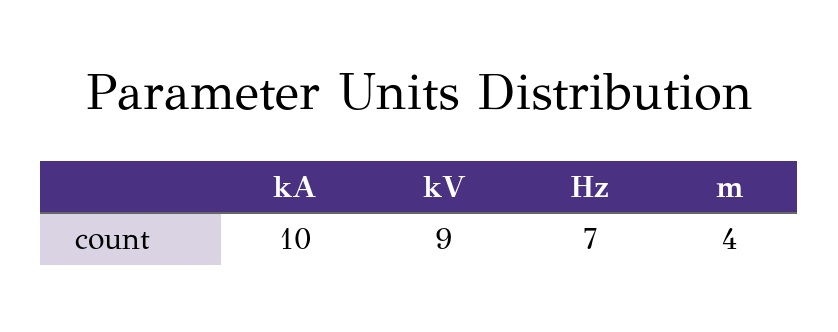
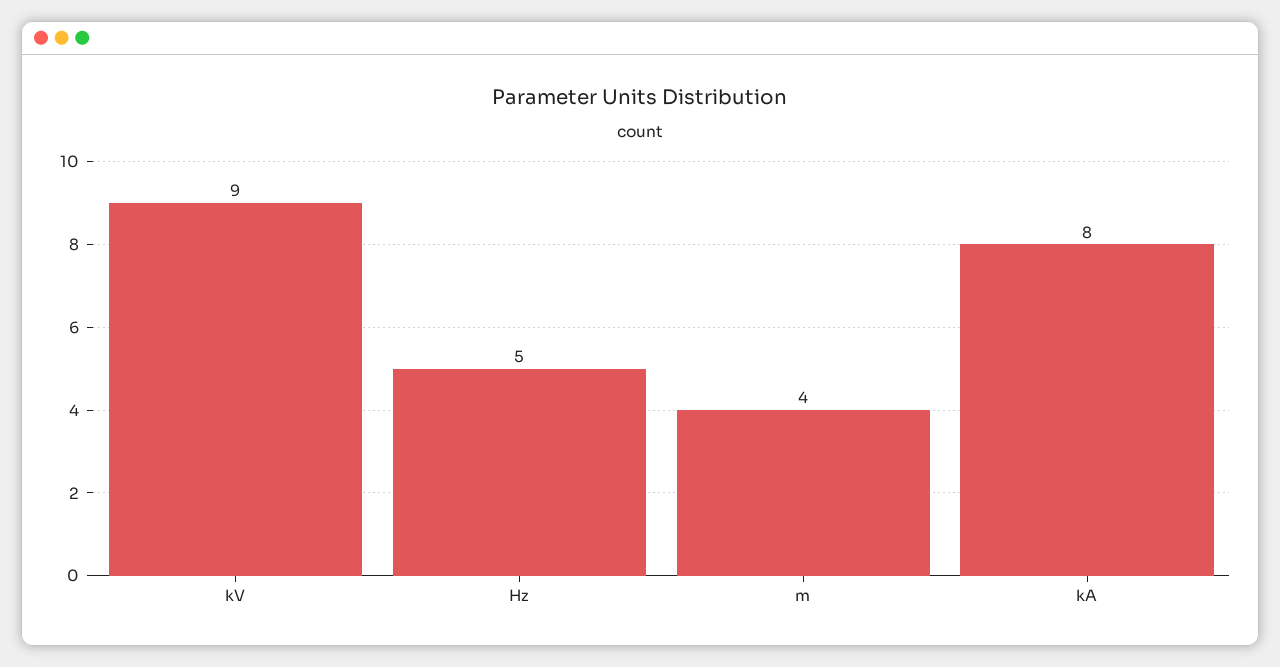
kA: 10 -> 8
Hz: 7 -> 5

